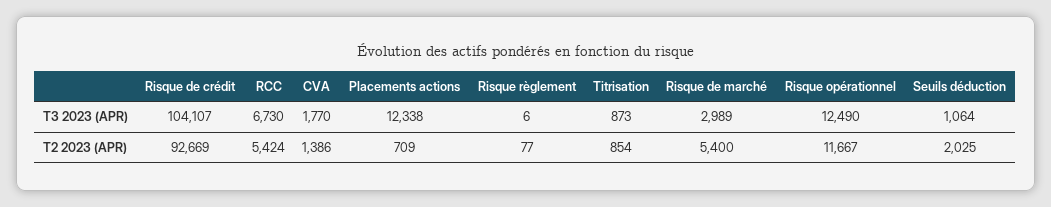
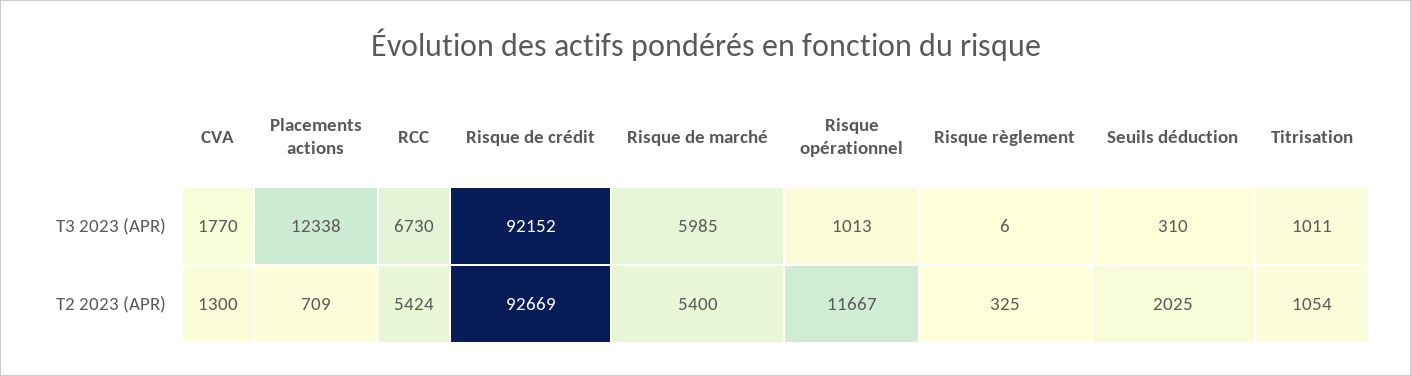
Risque de crédit, T3 2023 (APR): 104107 -> 92152
Titrisation, T3 2023 (APR): 873 -> 1011
Risque de marché, T3 2023 (APR): 2989 -> 5985
Risque opérationnel, T3 2023 (APR): 12490 -> 1013
Seuils déduction, T3 2023 (APR): 1064 -> 310
CVA, T2 2023 (APR): 1386 -> 1300
Risque règlement, T2 2023 (APR): 77 -> 325
Titrisation, T2 2023 (APR): 854 -> 1054

